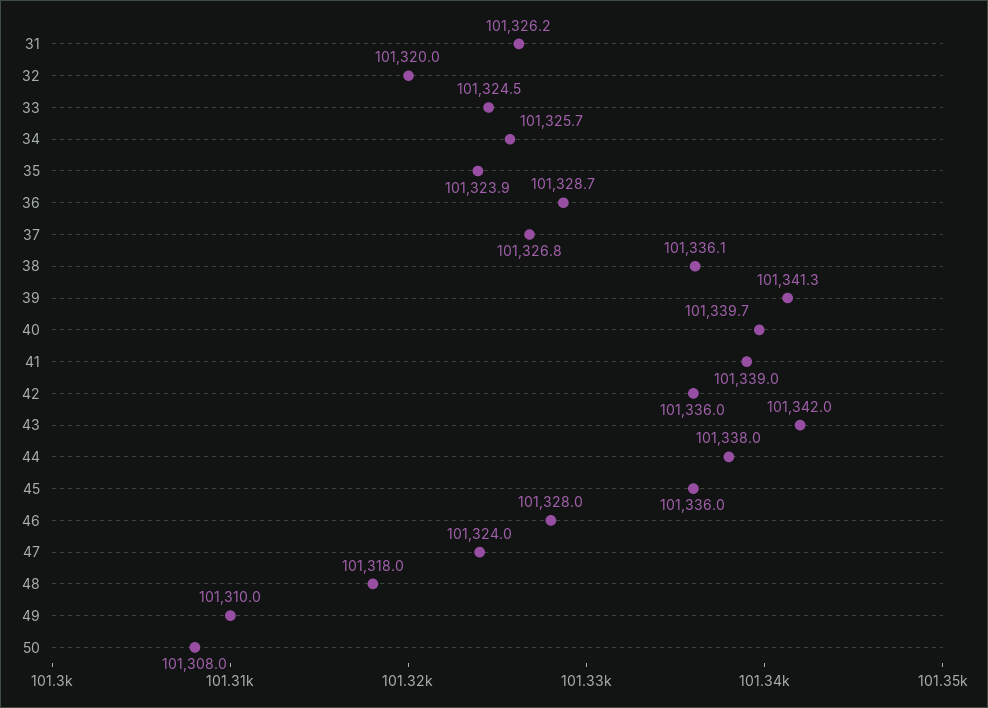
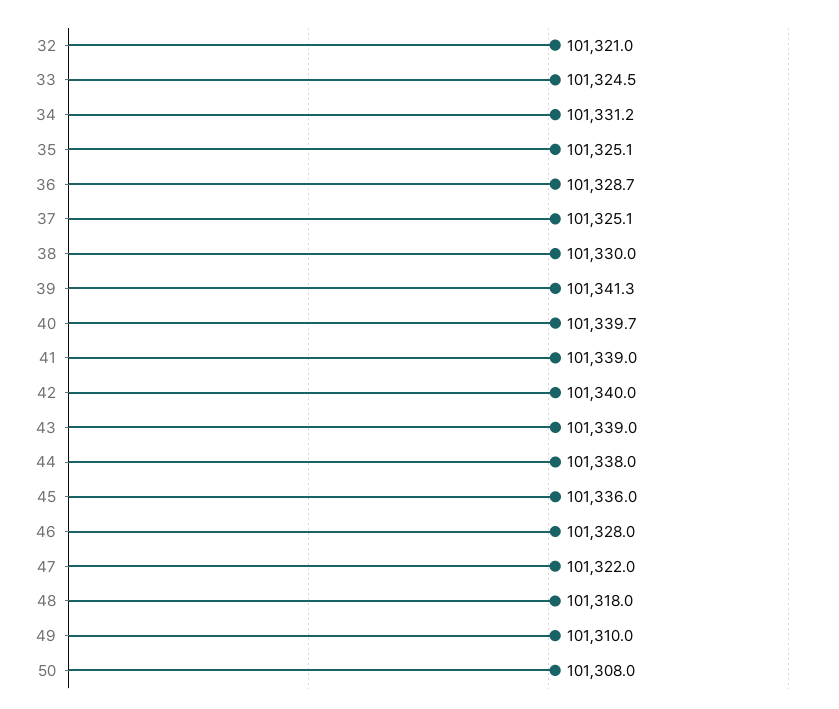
31: 101326.2 -> none
32: 101320 -> 101321
34: 101325.7 -> 101331.2
35: 101323.9 -> 101325.1
37: 101326.8 -> 101325.1
38: 101336.1 -> 101330
42: 101336 -> 101340
43: 101342 -> 101339
47: 101324 -> 101322

